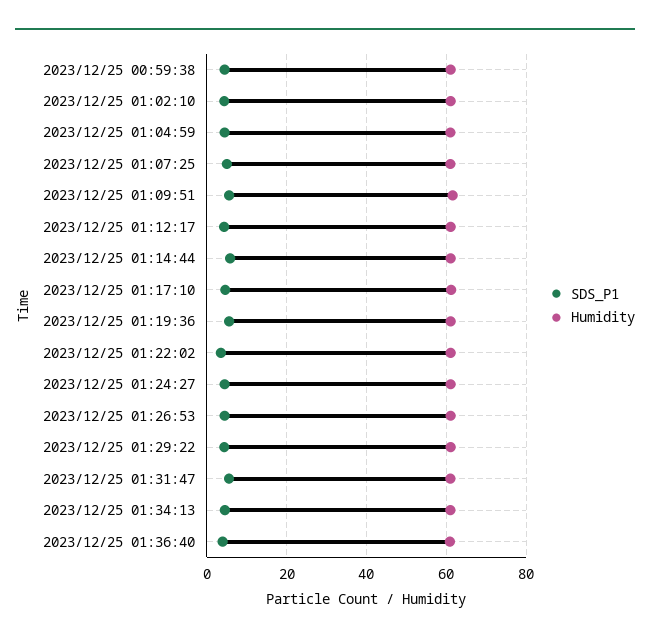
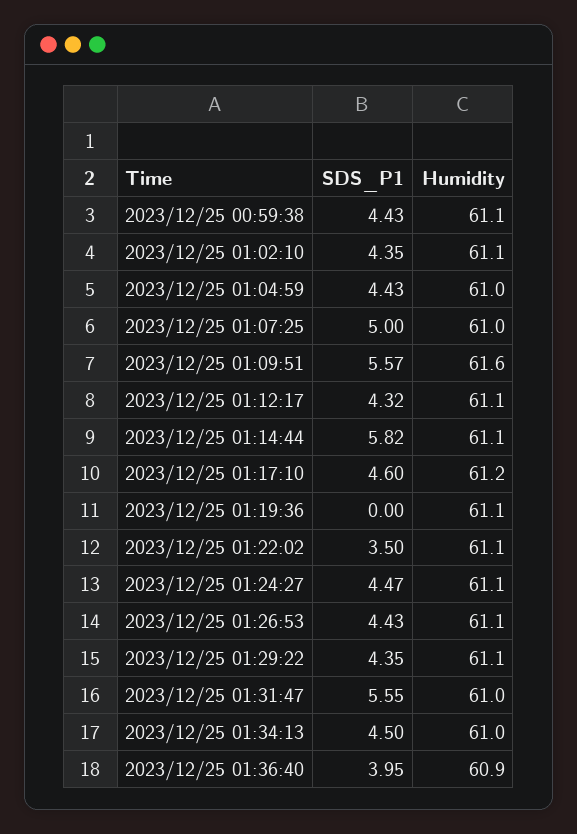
SDS_P1, 2023/12/25 01:19:36: 6 -> 0

